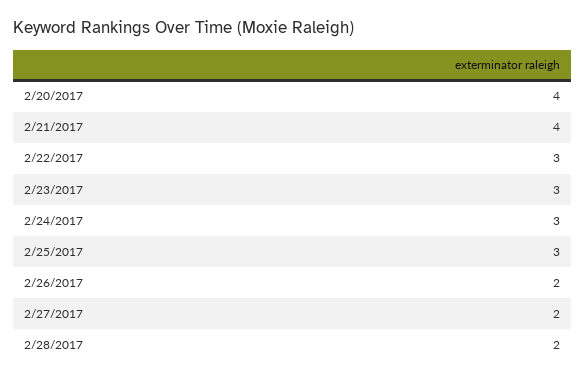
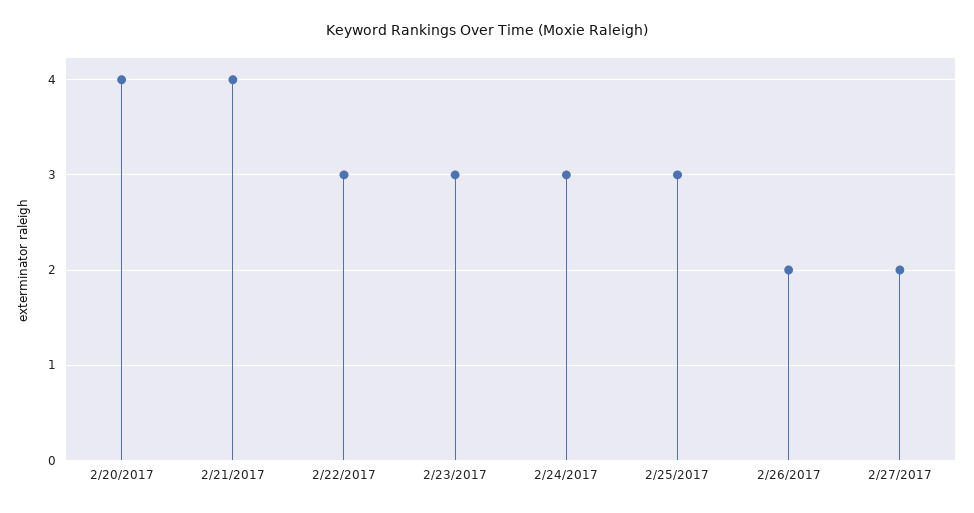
2/28/2017: 2 -> none

